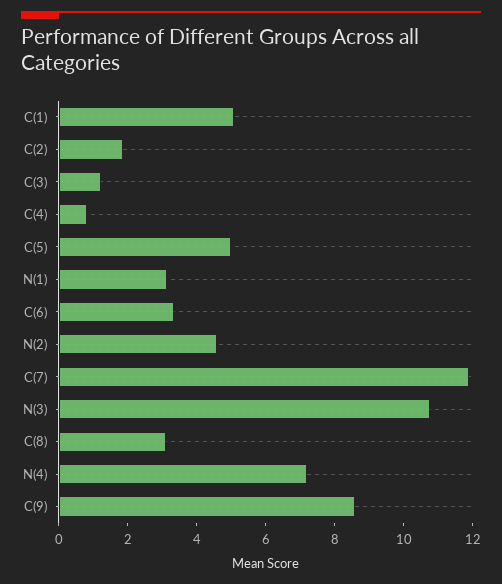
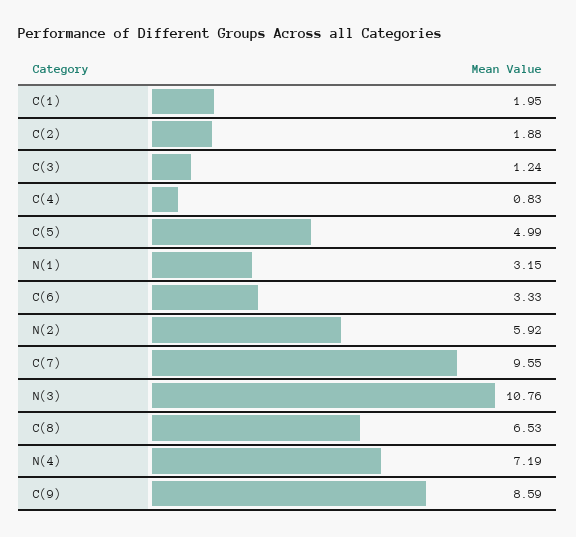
C(1): 5 -> 1.95
N(2): 4.5 -> 5.92
C(7): 12 -> 9.55
C(8): 3 -> 6.53

